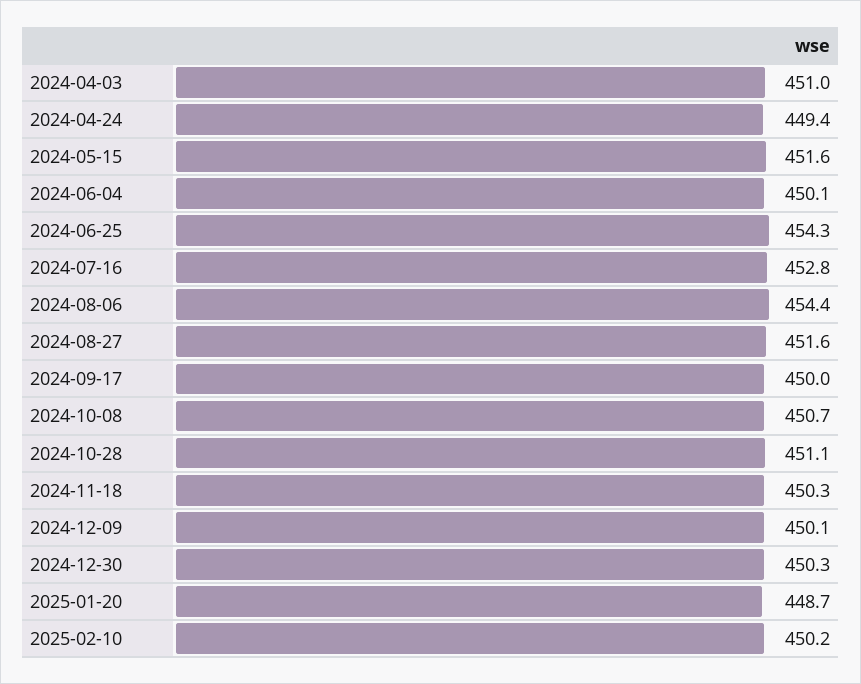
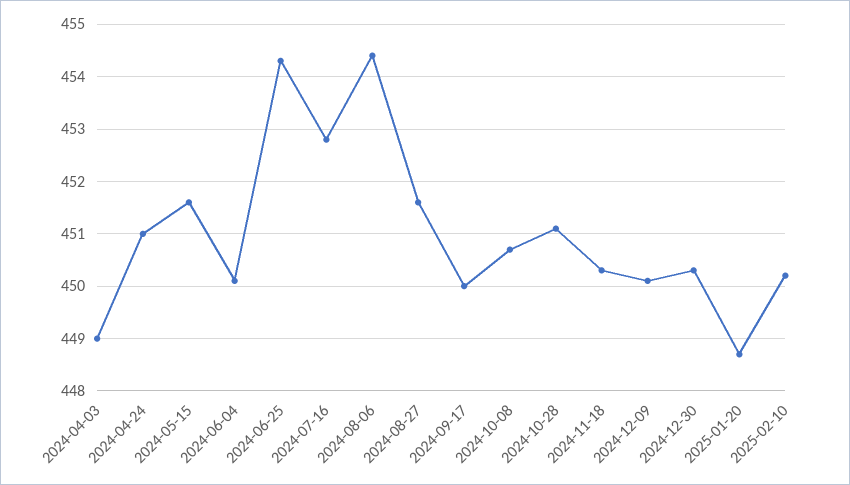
2024-04-03: 451 -> 449
2024-04-24: 449.4 -> 451

